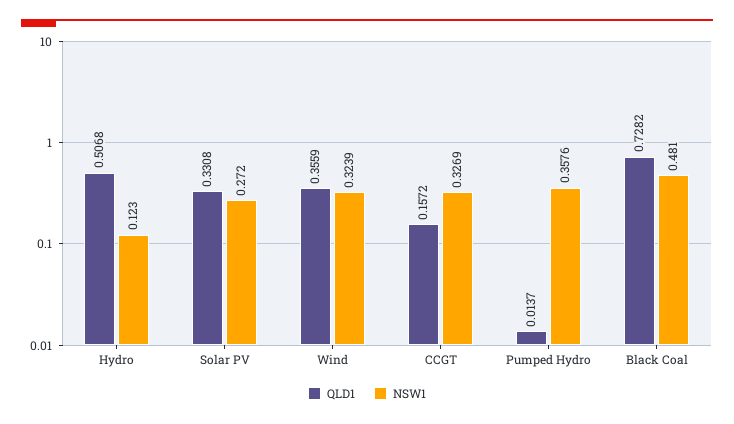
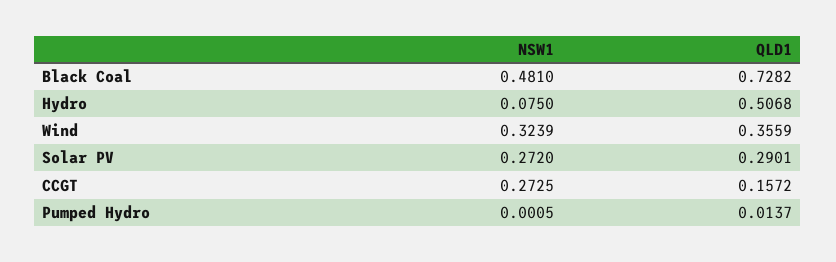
NSW1, Hydro: 0.123 -> 0.075
QLD1, Solar PV: 0.3308 -> 0.2901
NSW1, CCGT: 0.3269 -> 0.2725
NSW1, Pumped Hydro: 0.3576 -> 0.0005

